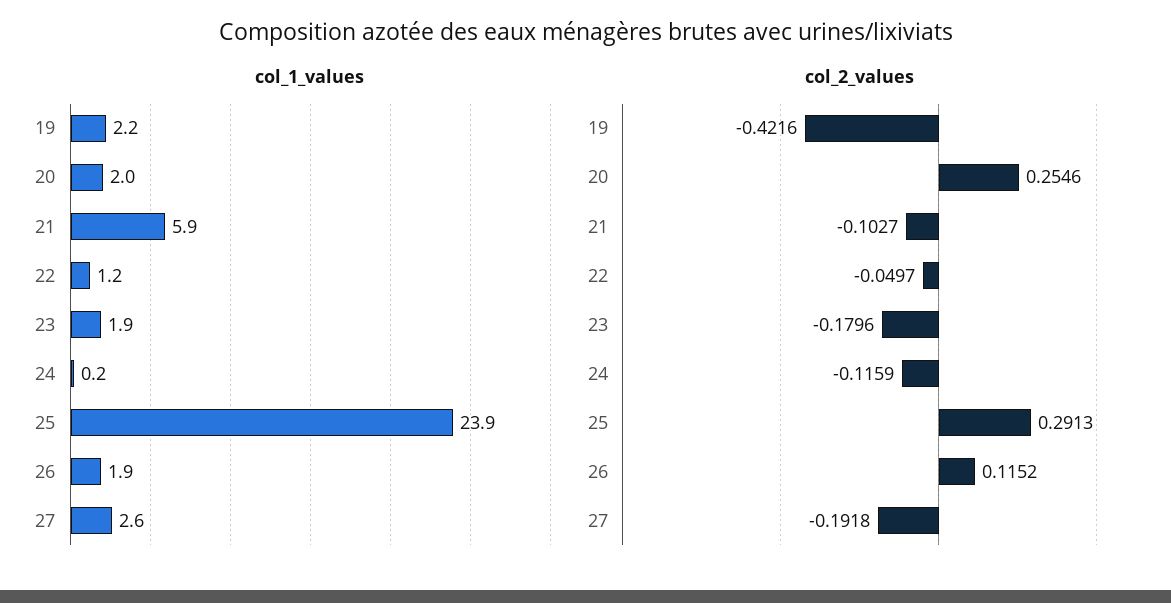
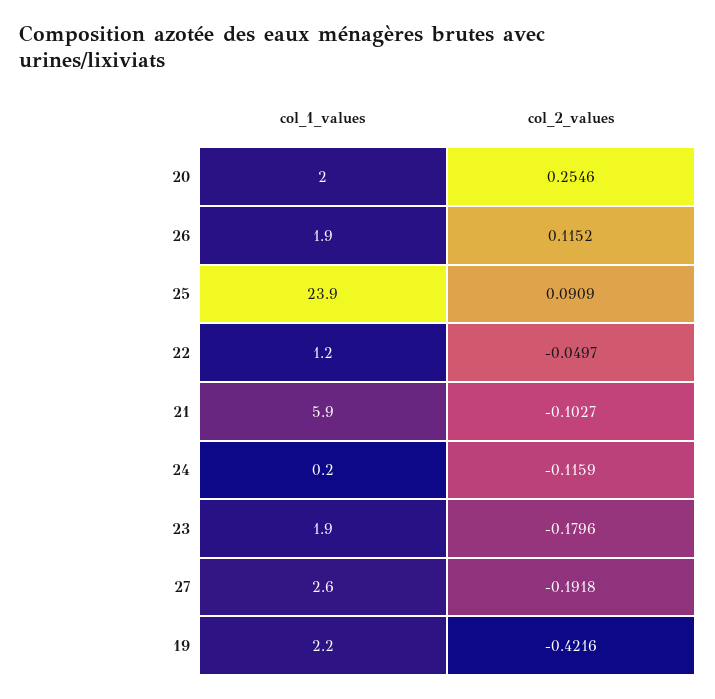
col_2_values, 25: 0.2913 -> 0.0909

